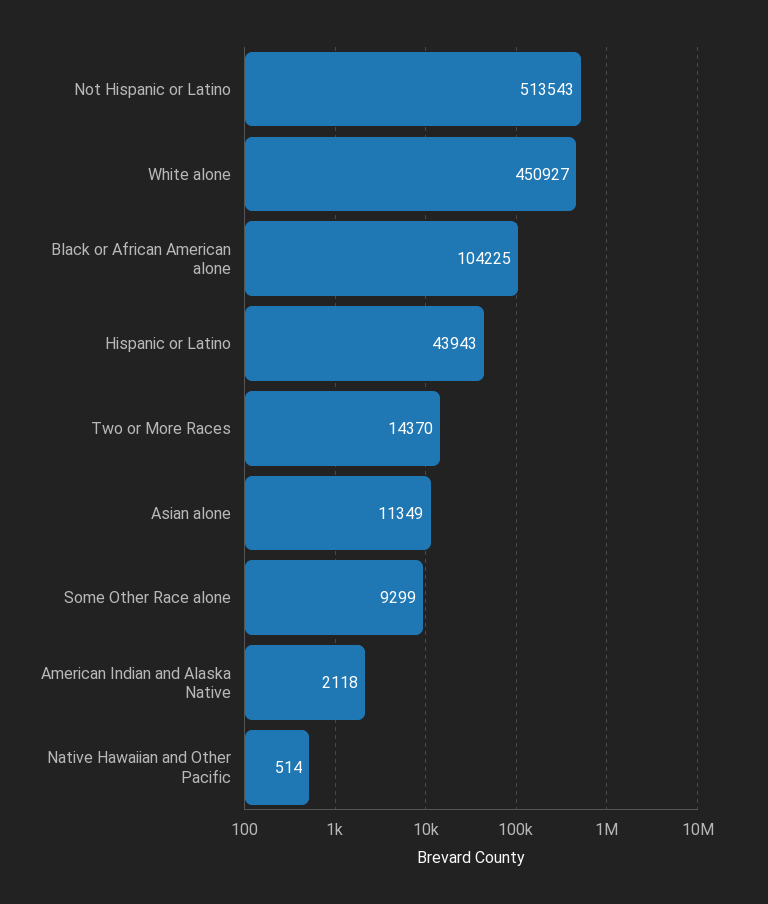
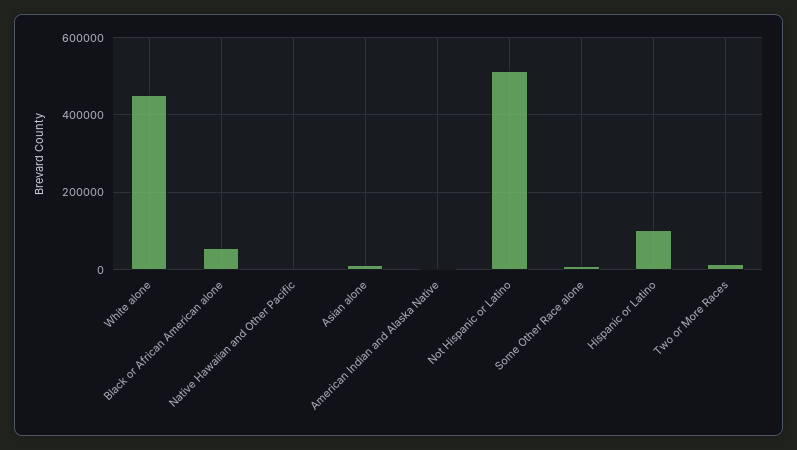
Black or African American alone: 104225 -> 60000
Hispanic or Latino: 43943 -> 100000

